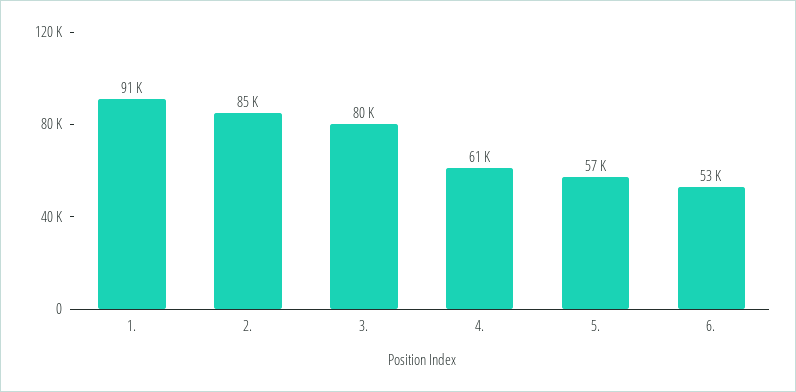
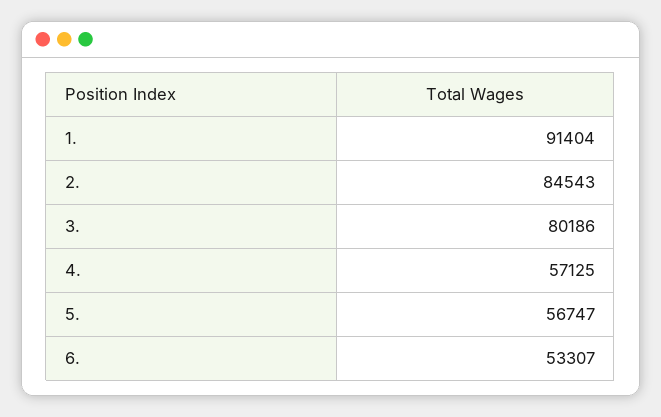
4.: 61000 -> 57125

